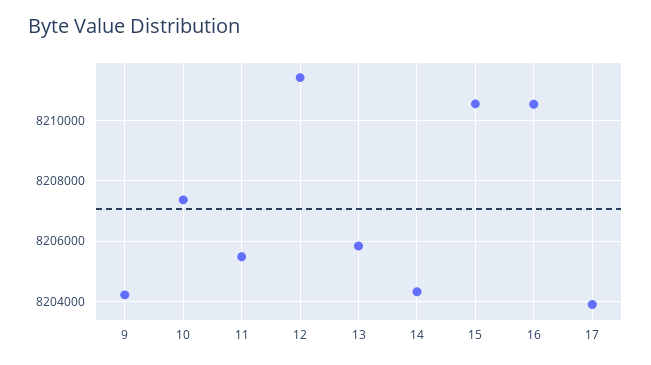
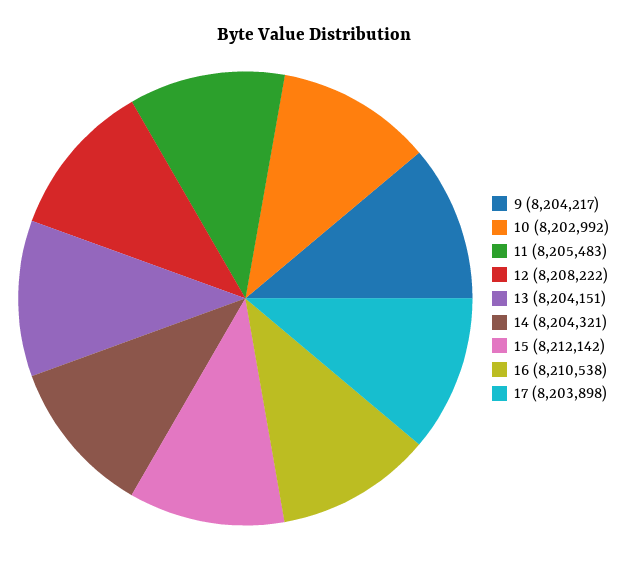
10: 8207400 -> 8202992
12: 8211400 -> 8208222
13: 8205800 -> 8204151
15: 8210600 -> 8212142

